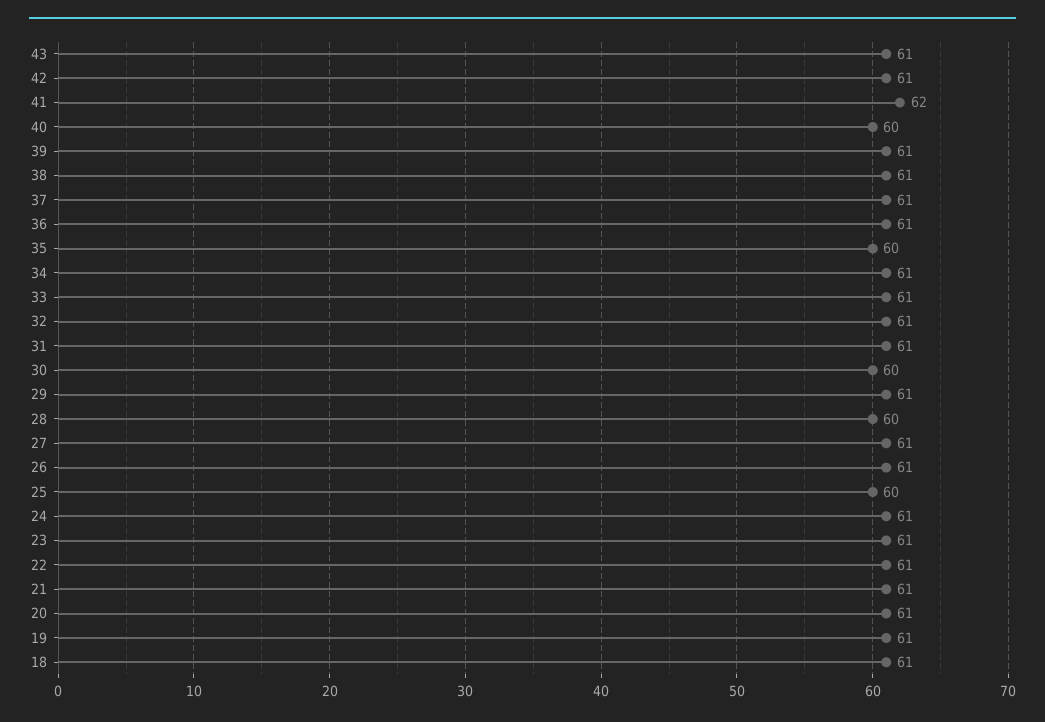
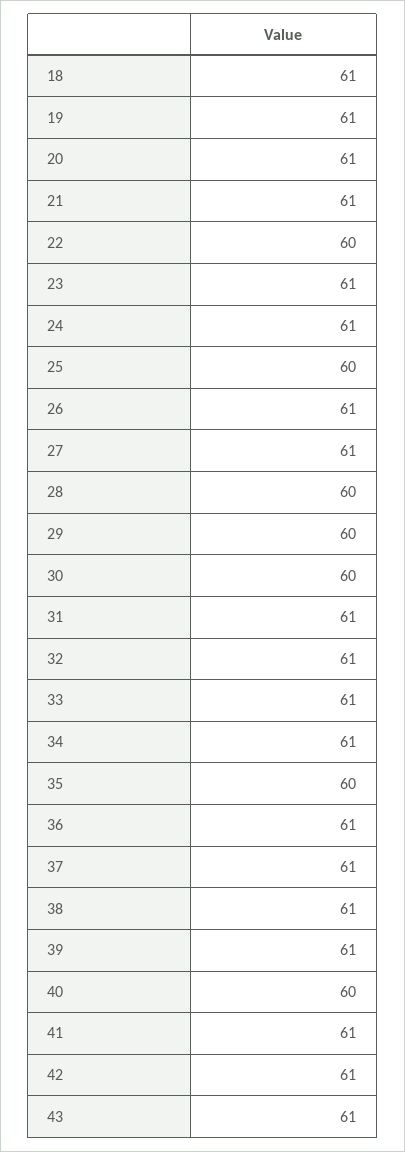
41: 62 -> 61
29: 61 -> 60
22: 61 -> 60

